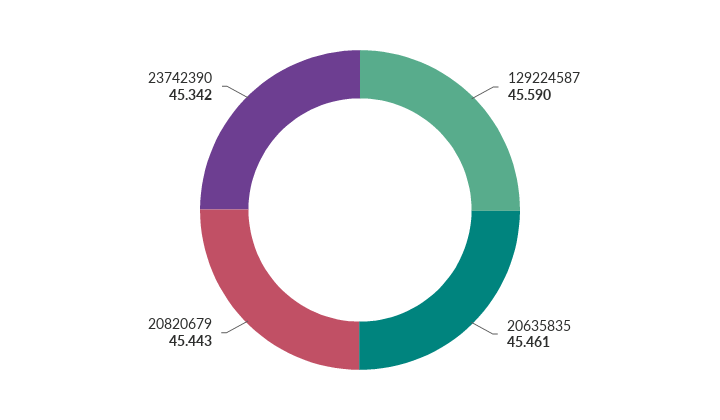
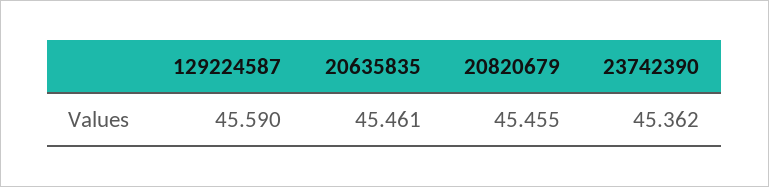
20820679: 45.443 -> 45.455
23742390: 45.342 -> 45.362

